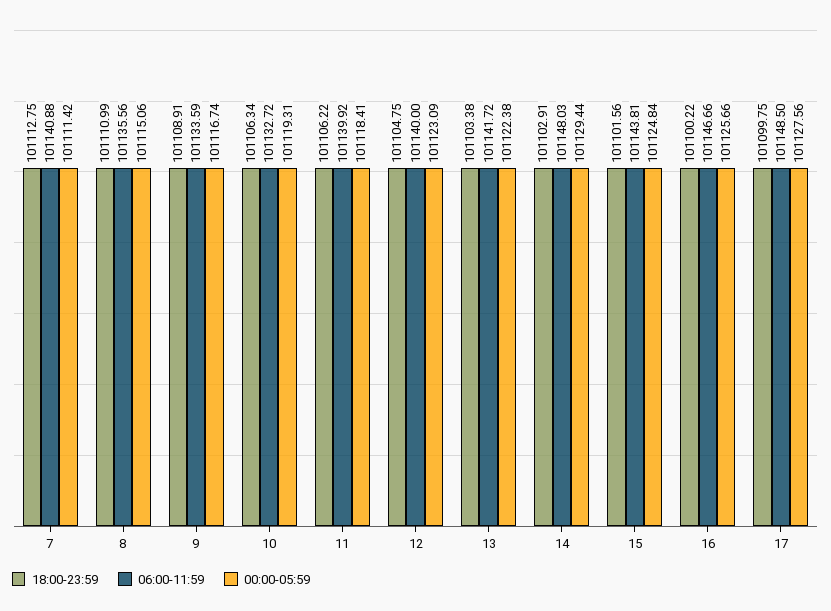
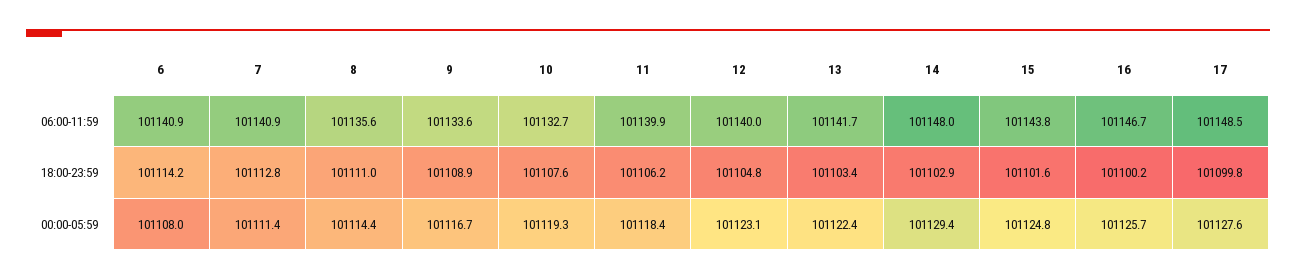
00:00-05:59, 8: 101115.06 -> 101114.4
18:00-23:59, 10: 101106.34 -> 101107.6
06:00-11:59, 6: none -> 101140.9
18:00-23:59, 6: none -> 101114.2
00:00-05:59, 6: none -> 101108

